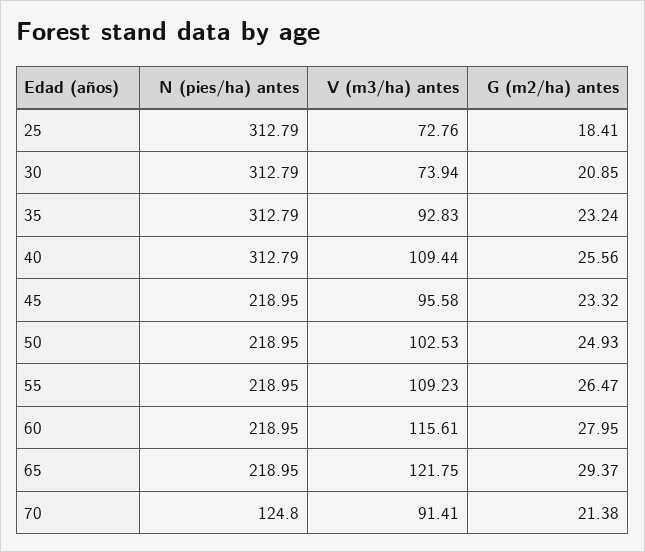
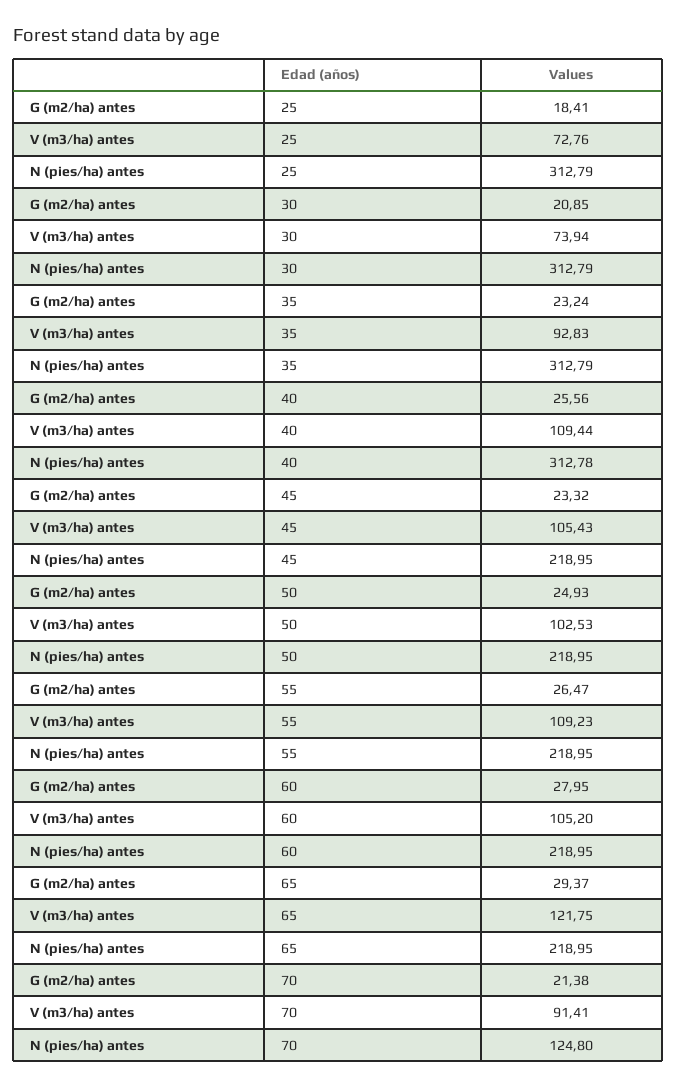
N (pies/ha) antes, 40: 312.79 -> 312.78
V (m3/ha) antes, 45: 95.58 -> 105.43
V (m3/ha) antes, 60: 115.61 -> 105.2

